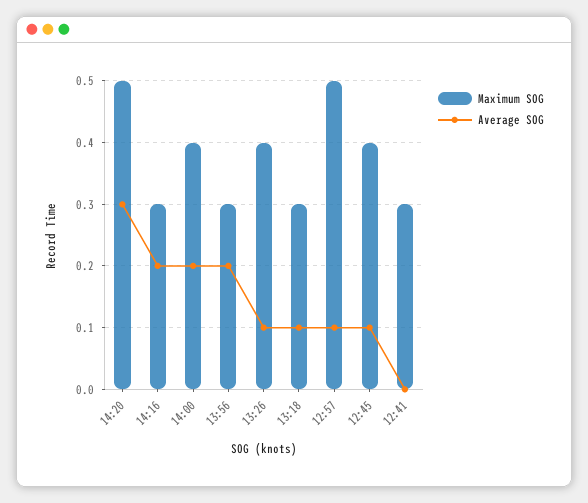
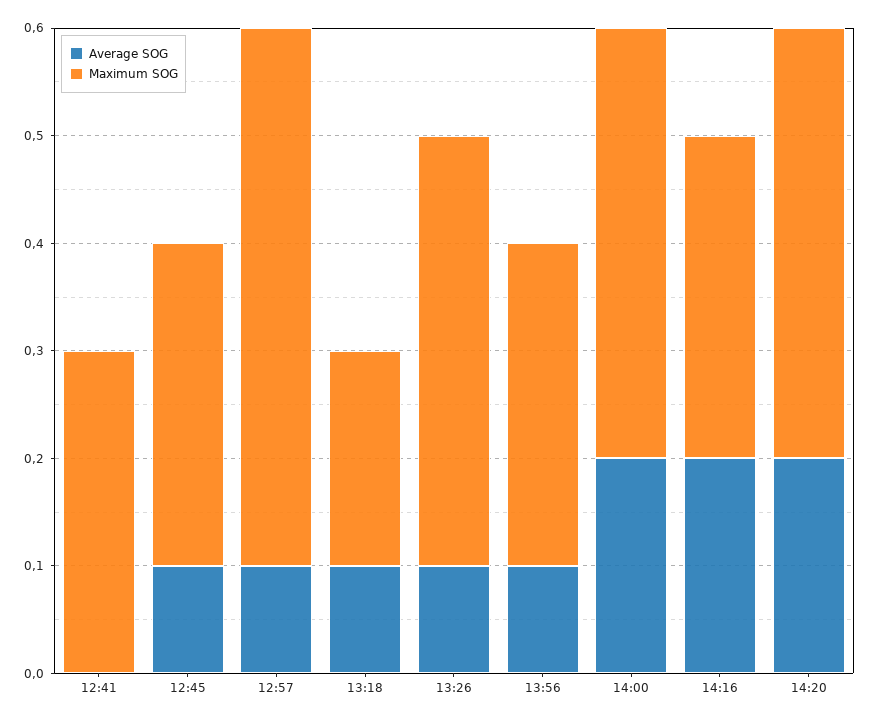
Maximum SOG, 14:20: 0.5 -> 0.4
Average SOG, 14:20: 0.3 -> 0.2
Average SOG, 13:56: 0.2 -> 0.1
Maximum SOG, 13:18: 0.3 -> 0.2
Maximum SOG, 12:45: 0.4 -> 0.3

